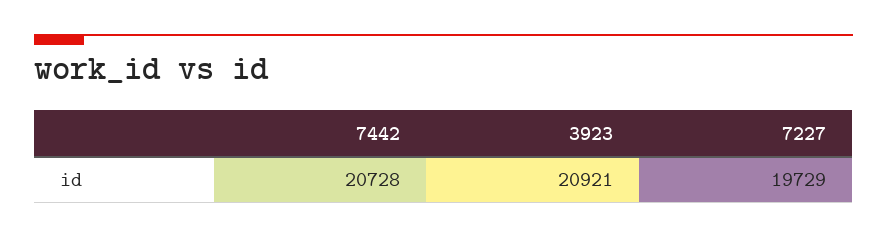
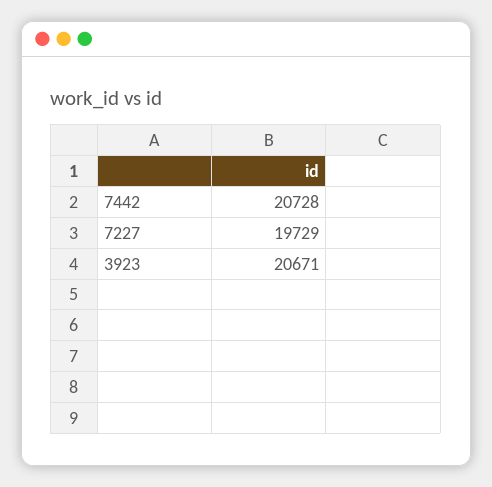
3923: 20921 -> 20671

